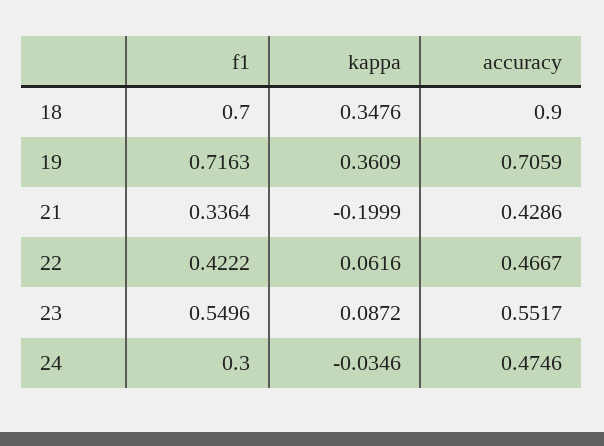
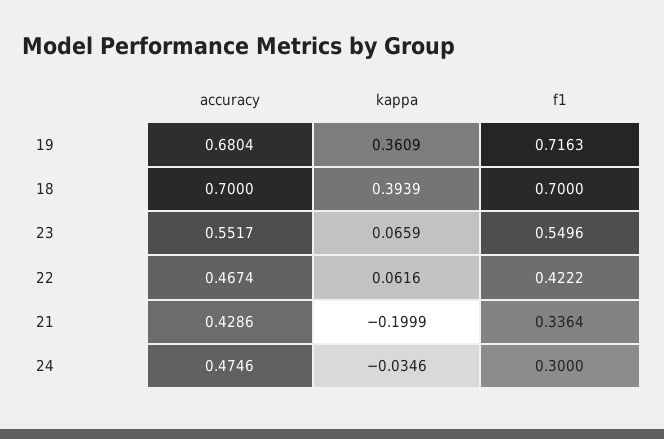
kappa, 18: 0.3476 -> 0.3939
accuracy, 18: 0.9 -> 0.7
accuracy, 19: 0.7059 -> 0.6804
accuracy, 22: 0.4667 -> 0.4674
kappa, 23: 0.0872 -> 0.0659

